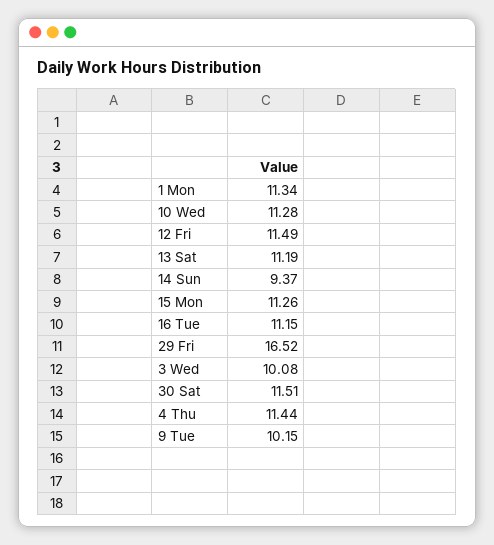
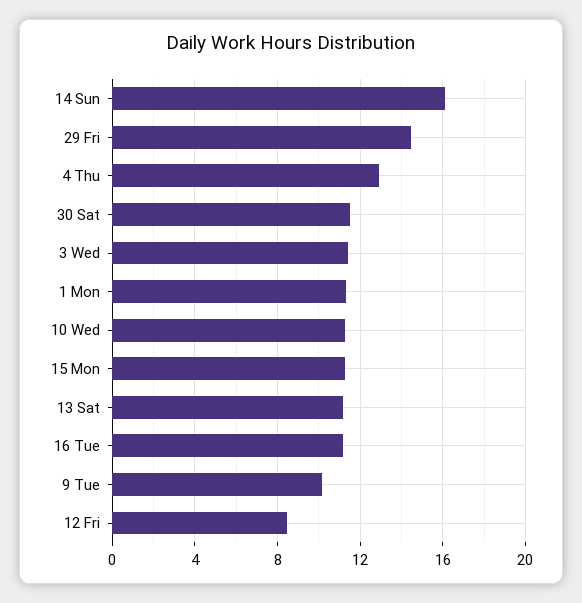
12 Fri: 11.49 -> 8.5
14 Sun: 9.37 -> 16
29 Fri: 16.52 -> 14.5
3 Wed: 10.08 -> 11.5
4 Thu: 11.44 -> 13

